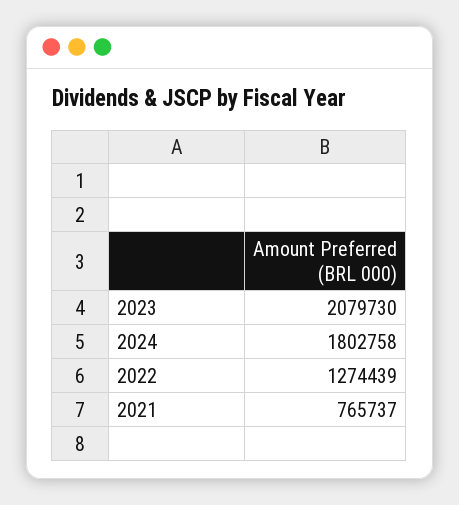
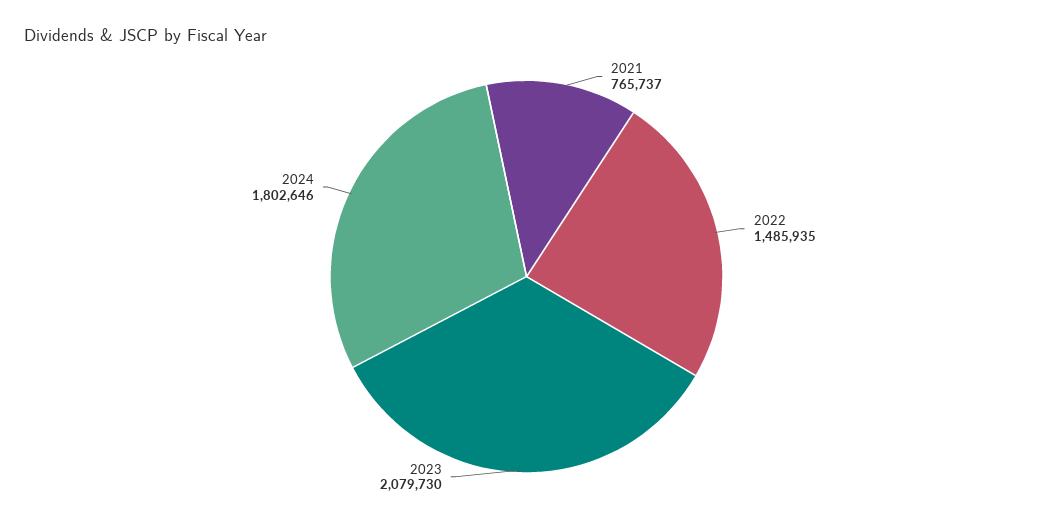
2024: 1802758 -> 1802646
2022: 1274439 -> 1485935

